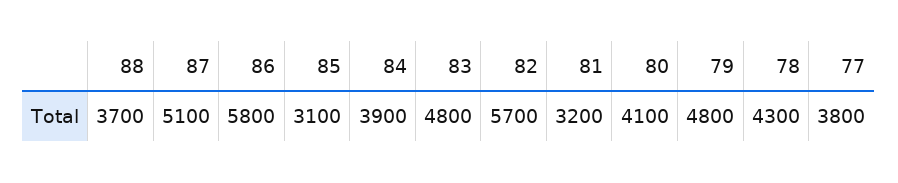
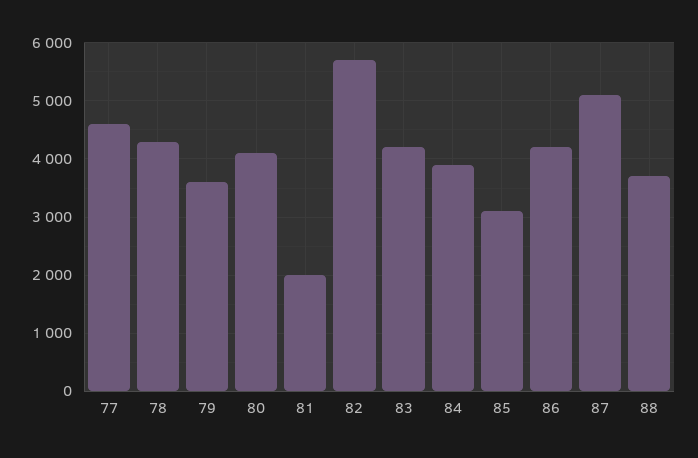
86: 5800 -> 4200
83: 4800 -> 4200
81: 3200 -> 2000
79: 4800 -> 3600
77: 3800 -> 4600

